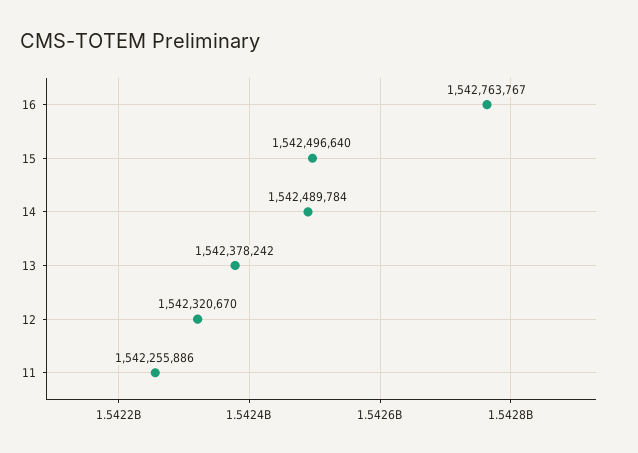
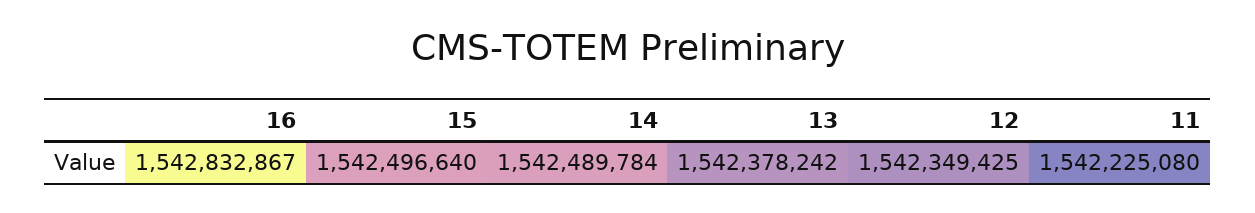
16: 1542763767 -> 1542832867
12: 1542320670 -> 1542349425
11: 1542255886 -> 1542225080

